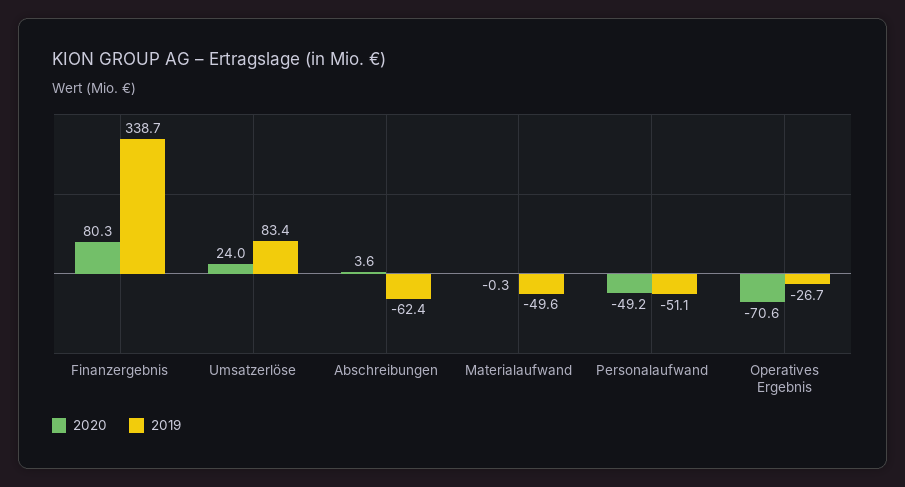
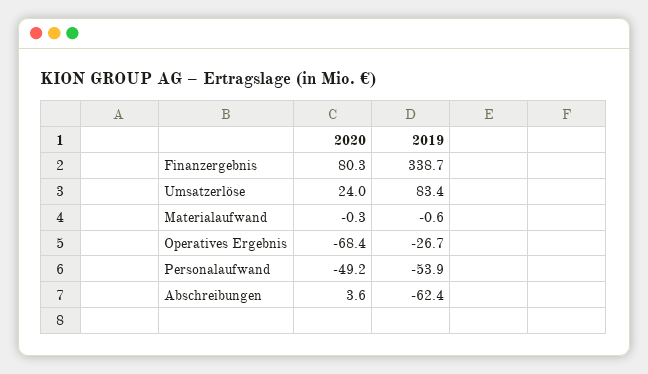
2019, Materialaufwand: -49.6 -> -0.6
2019, Personalaufwand: -51.1 -> -53.9
2020, Operatives Ergebnis: -70.6 -> -68.4

